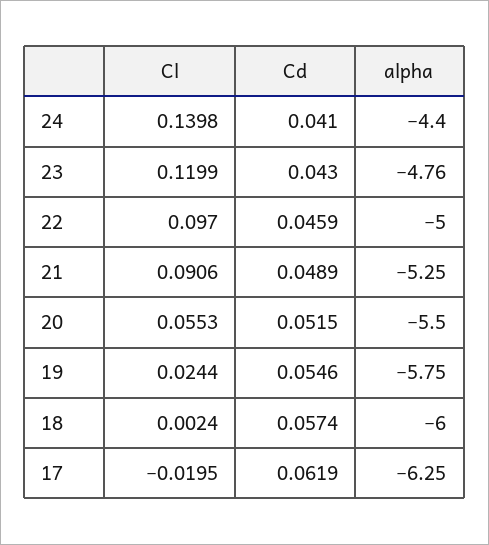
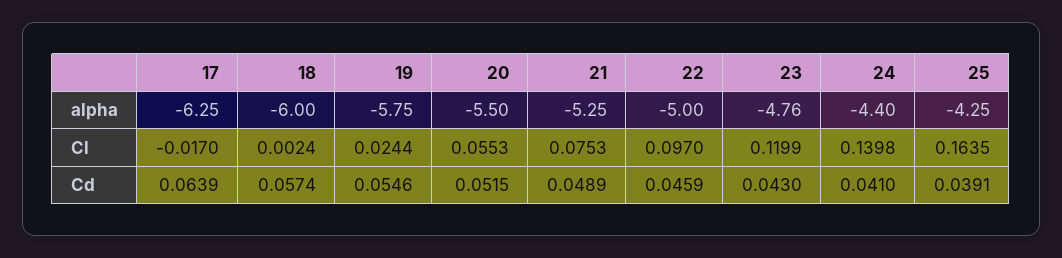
Cl, 21: 0.0906 -> 0.0753
Cl, 17: -0.0195 -> -0.017
Cd, 17: 0.0619 -> 0.0639
alpha, 25: none -> -4.25
Cl, 25: none -> 0.1635
Cd, 25: none -> 0.0391

